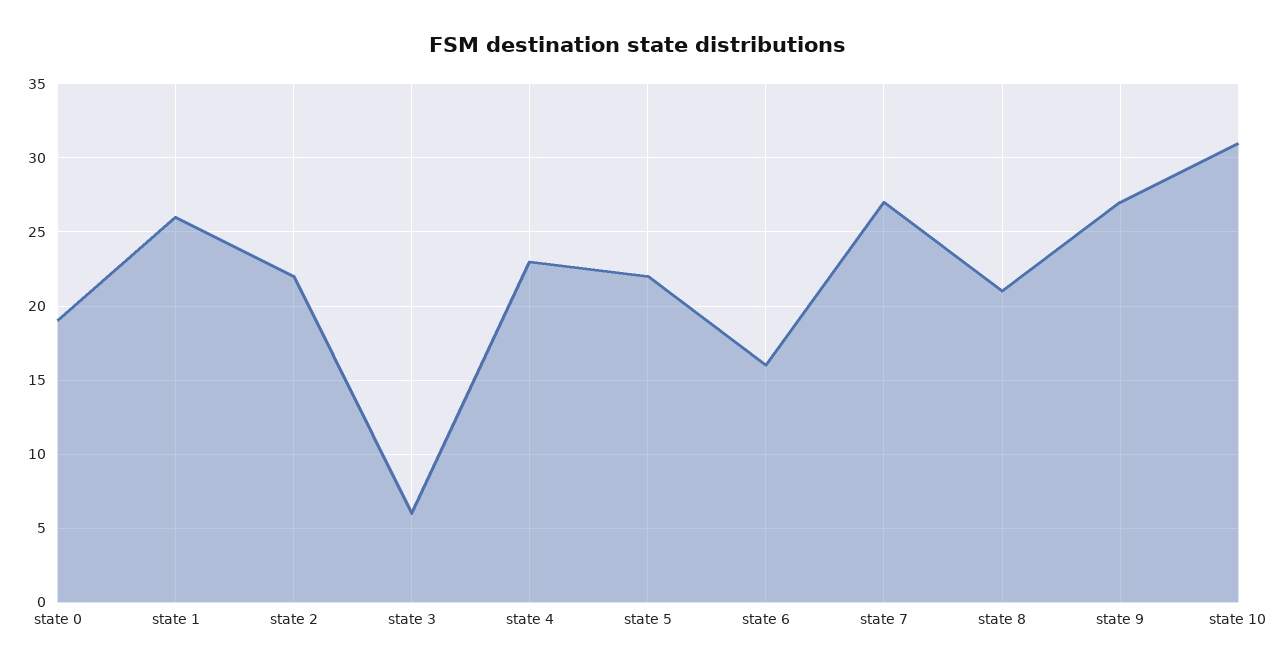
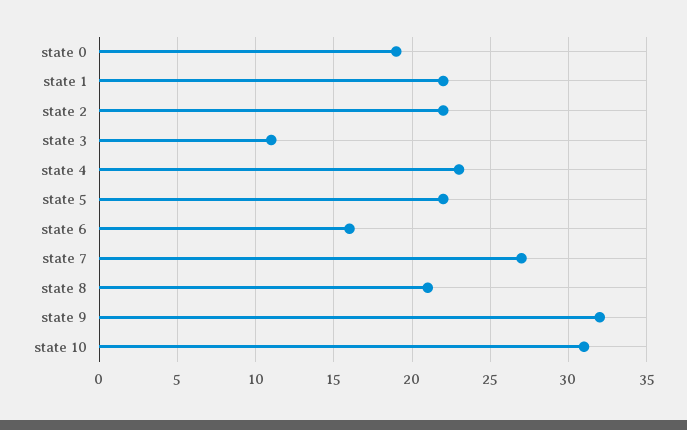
state 1: 26 -> 22
state 3: 6 -> 11
state 9: 27 -> 32

